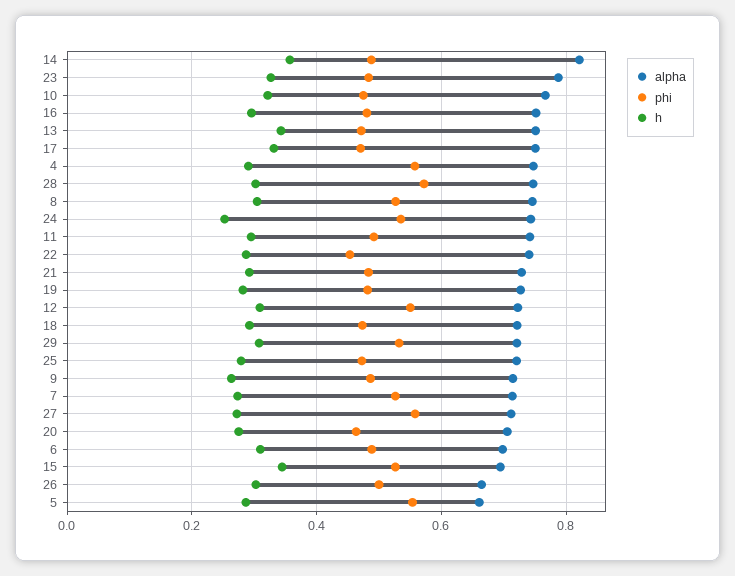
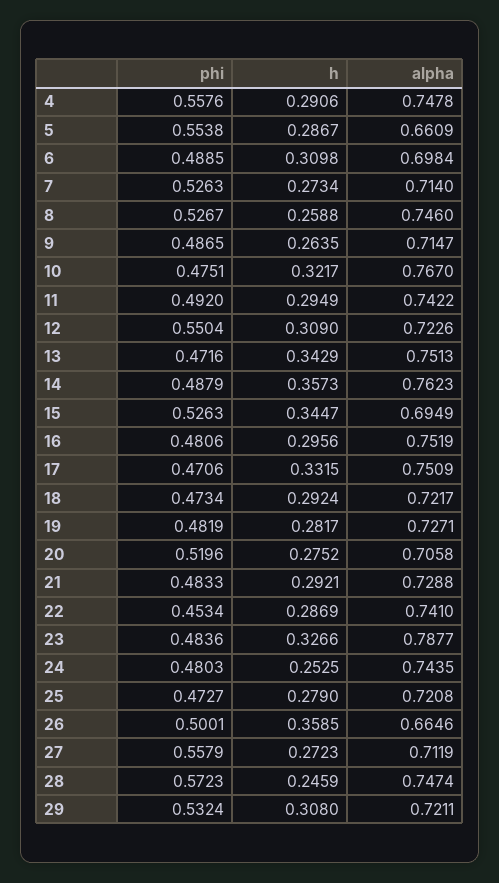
alpha, 14: 0.82 -> 0.7623
h, 28: 0.3 -> 0.2459
h, 8: 0.3 -> 0.2588
phi, 24: 0.54 -> 0.4803
phi, 20: 0.46 -> 0.5196
h, 26: 0.3 -> 0.3585

